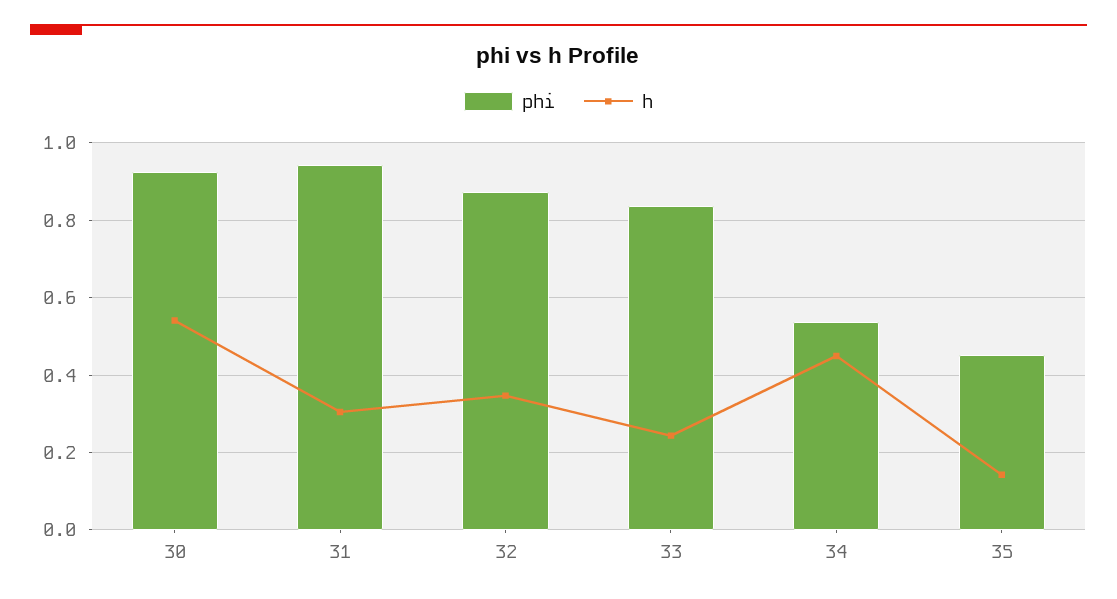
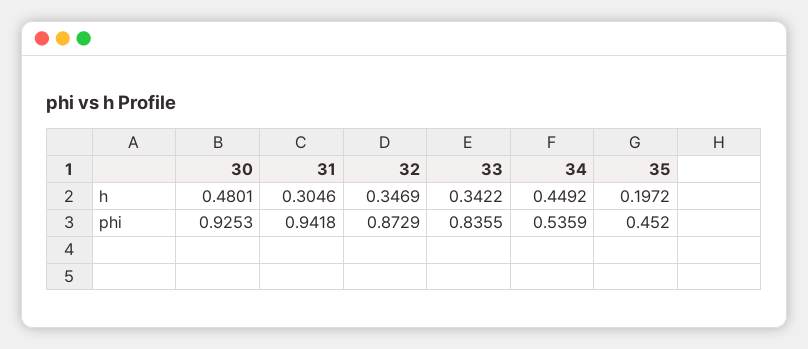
h, 30: 0.54 -> 0.4801
h, 33: 0.24 -> 0.3422
h, 35: 0.14 -> 0.1972

